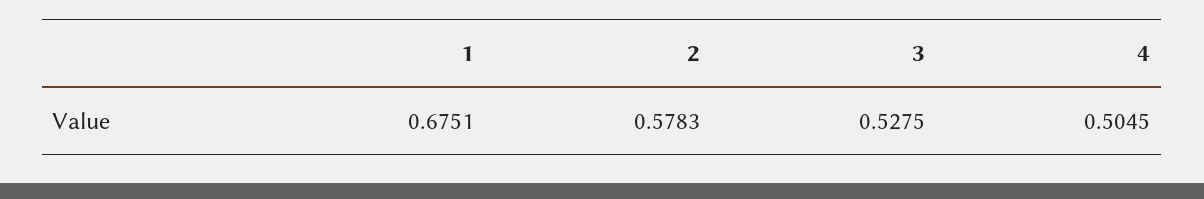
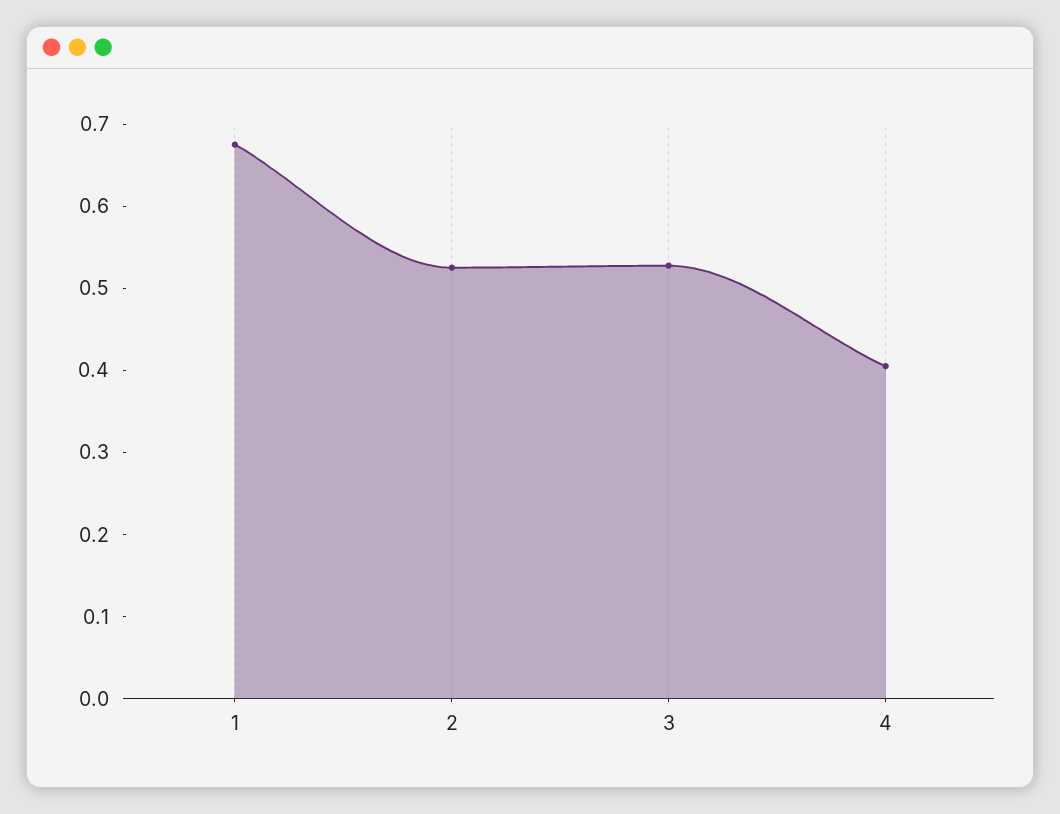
2: 0.5783 -> 0.52
4: 0.5045 -> 0.4

